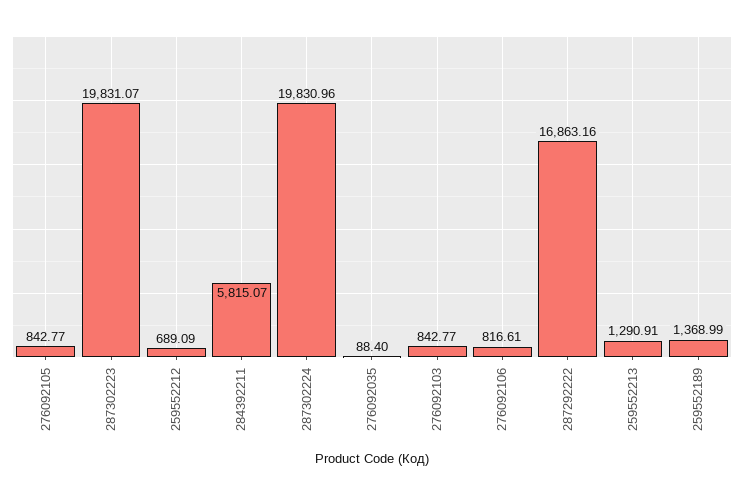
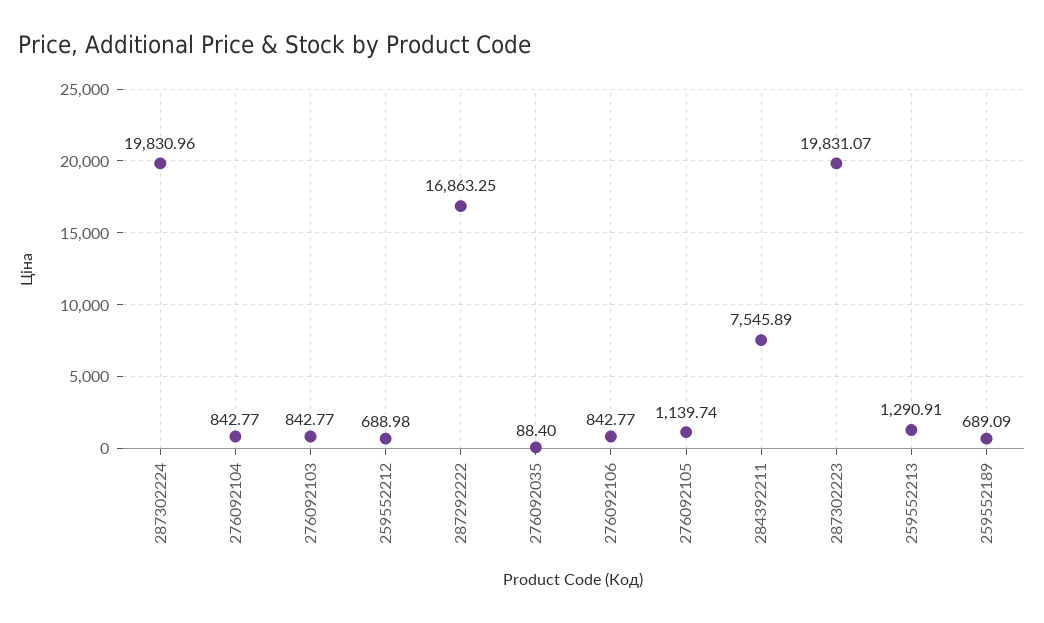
276092105: 842.77 -> 1139.74
259552212: 689.09 -> 688.98
284392211: 5815.07 -> 7545.89
276092106: 816.61 -> 842.77
287292222: 16863.16 -> 16863.25
259552189: 1368.99 -> 689.09
276092104: none -> 842.77

